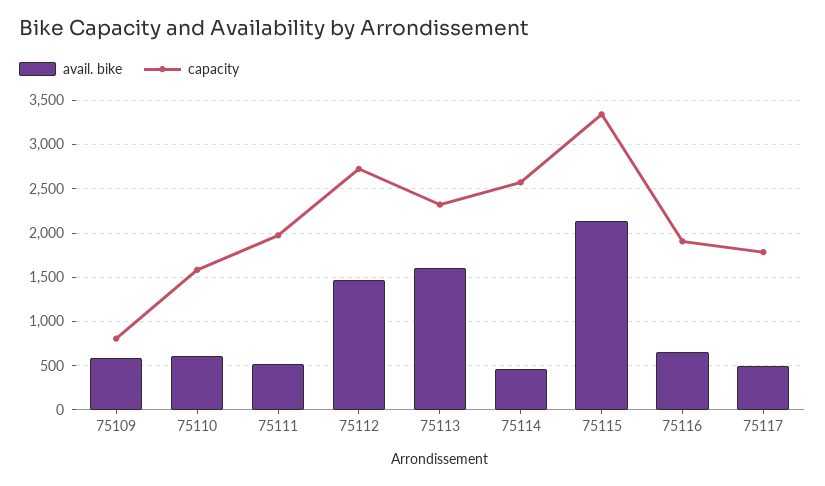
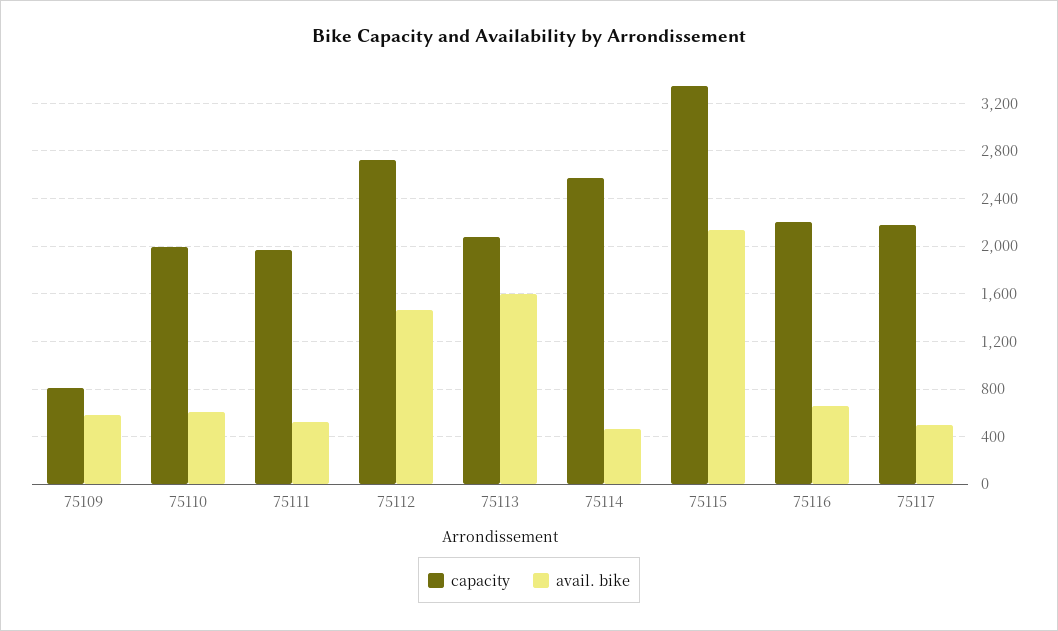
capacity, 75110: 1600 -> 2000
capacity, 75113: 2300 -> 2100
capacity, 75116: 1900 -> 2200
capacity, 75117: 1800 -> 2200

